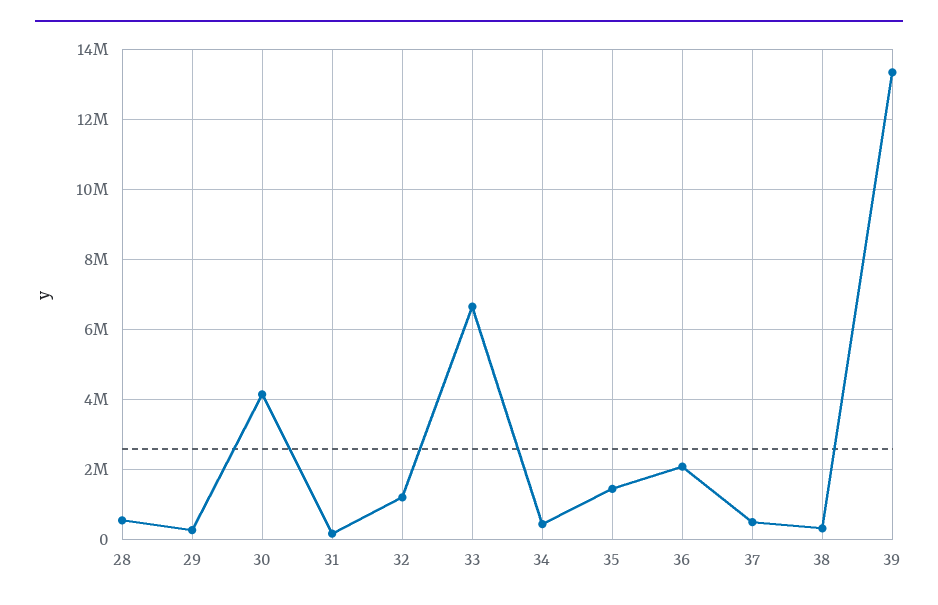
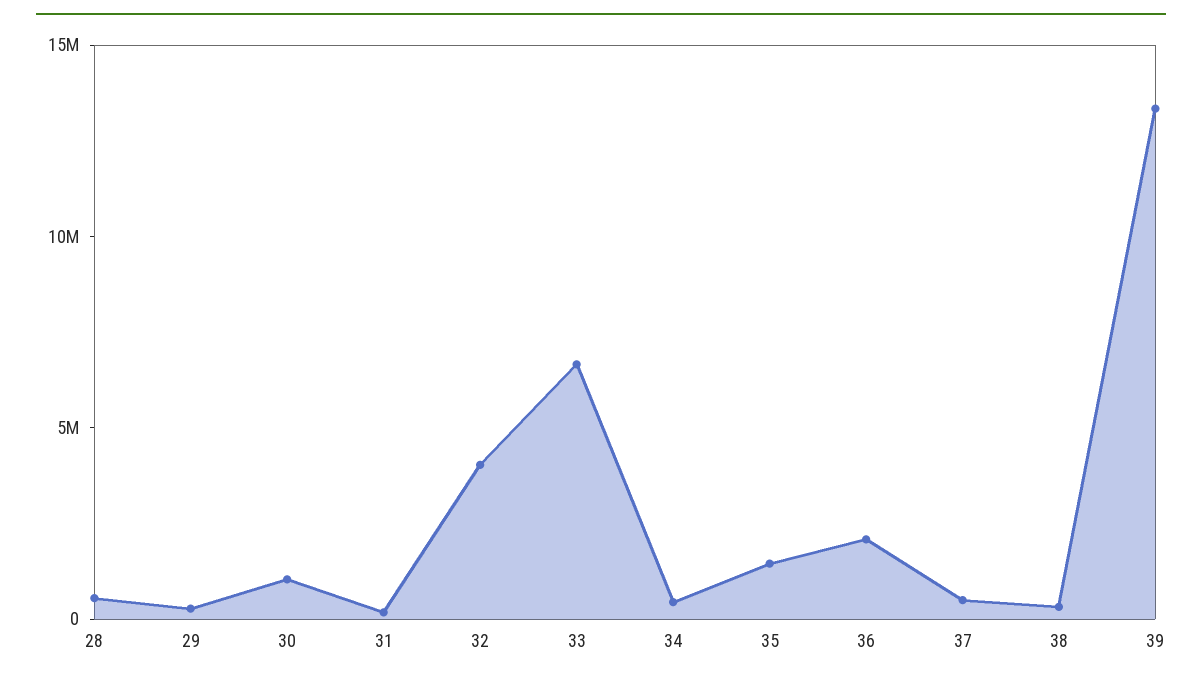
30: 4200000 -> 1000000
32: 1200000 -> 4000000

